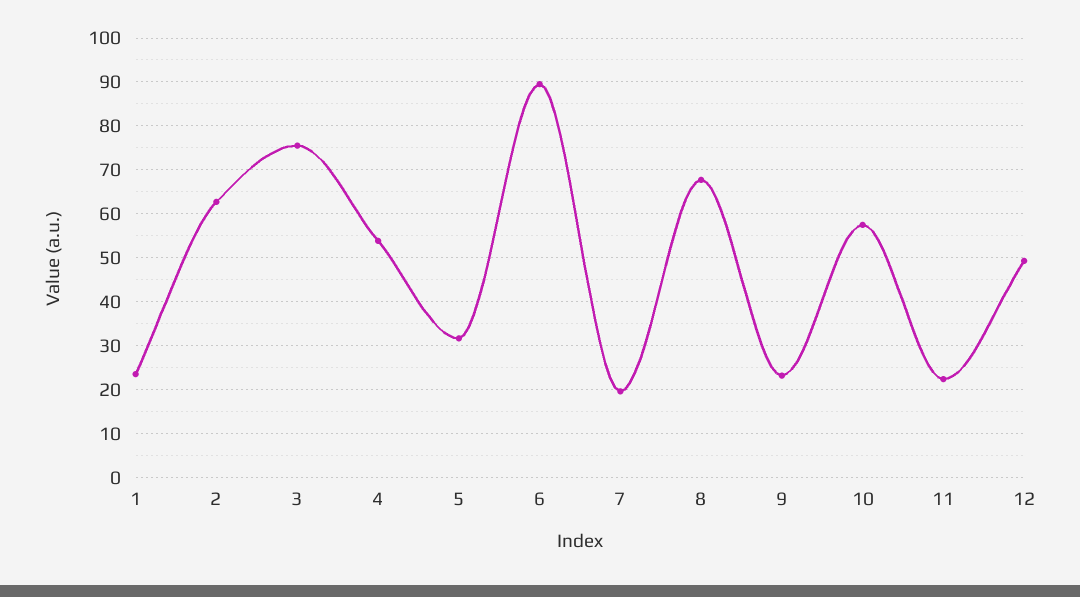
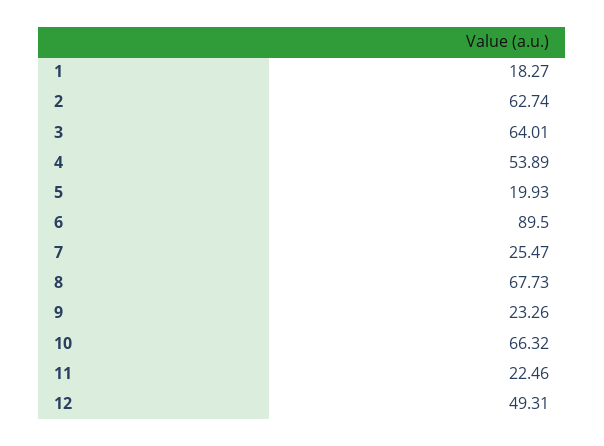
1: 24 -> 18.27
3: 76 -> 64.01
5: 32 -> 19.93
7: 20 -> 25.47
10: 58 -> 66.32

